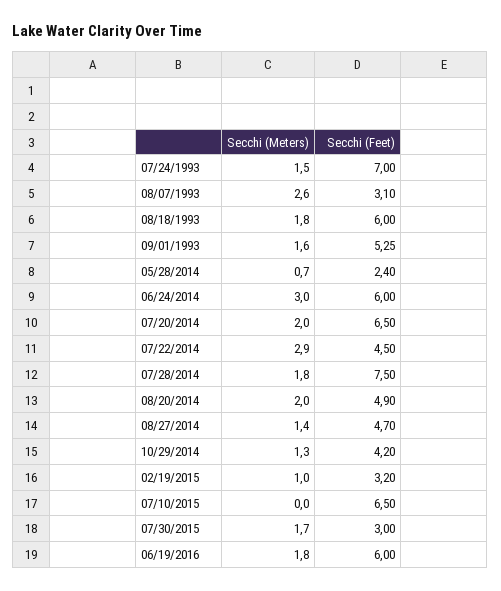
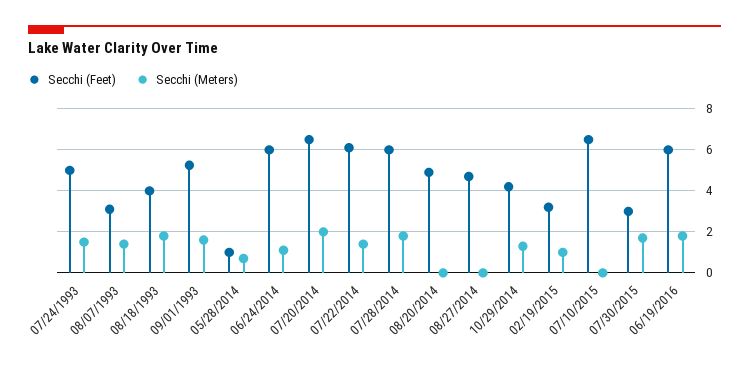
Secchi (Feet), 07/24/1993: 7 -> 5
Secchi (Meters), 08/07/1993: 2.6 -> 1.5
Secchi (Feet), 08/18/1993: 6 -> 4
Secchi (Feet), 05/28/2014: 2.4 -> 1
Secchi (Meters), 06/24/2014: 3 -> 1
Secchi (Meters), 07/22/2014: 2.9 -> 1.5
Secchi (Feet), 07/22/2014: 4.5 -> 6
Secchi (Feet), 07/28/2014: 7.5 -> 6
Secchi (Meters), 08/20/2014: 2 -> 0
Secchi (Meters), 08/27/2014: 1.4 -> 0

